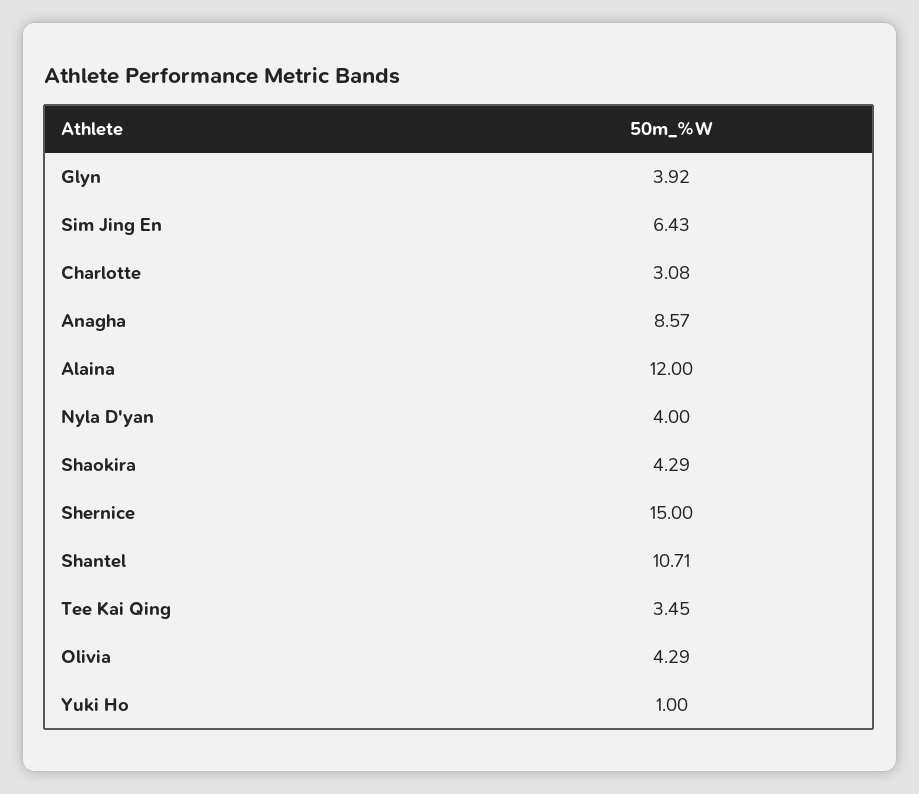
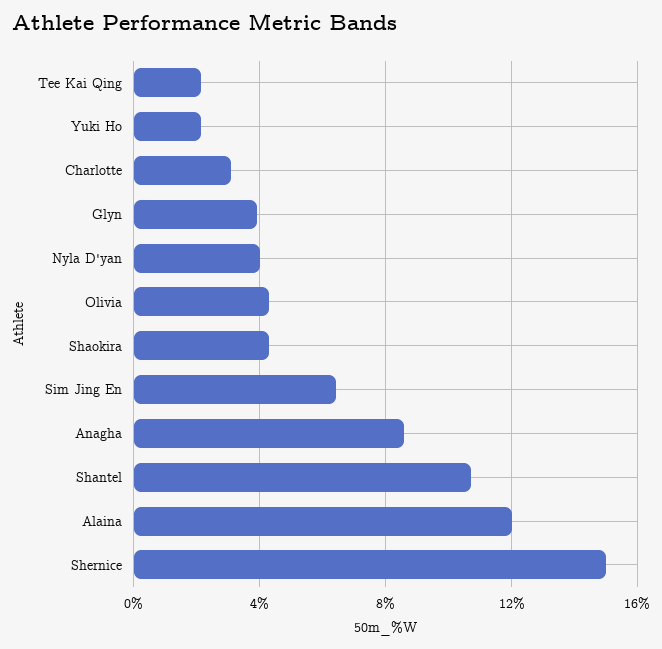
Tee Kai Qing: 3.45 -> 2
Yuki Ho: 1 -> 2

